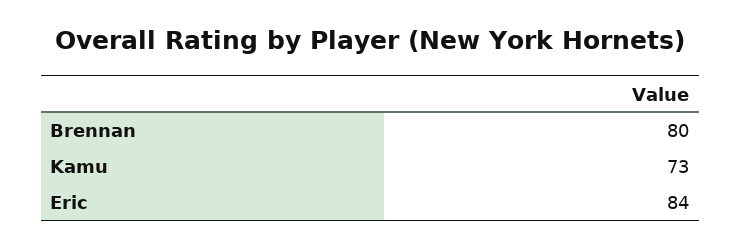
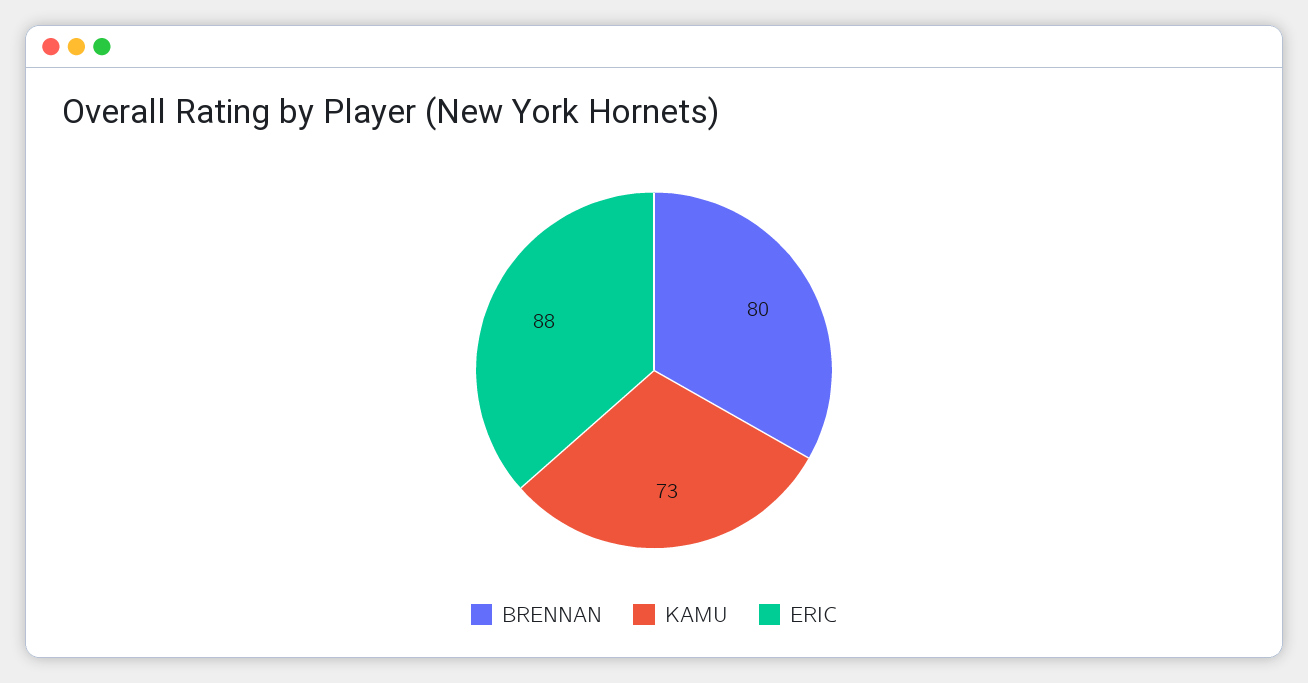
Eric: 84 -> 88

